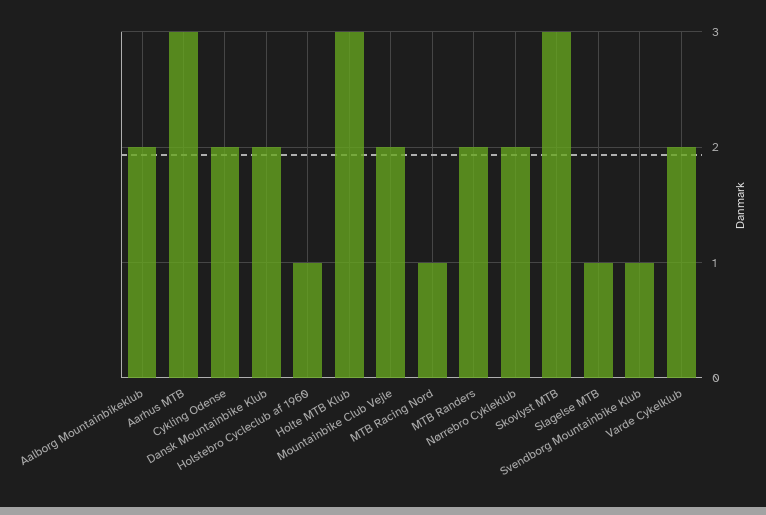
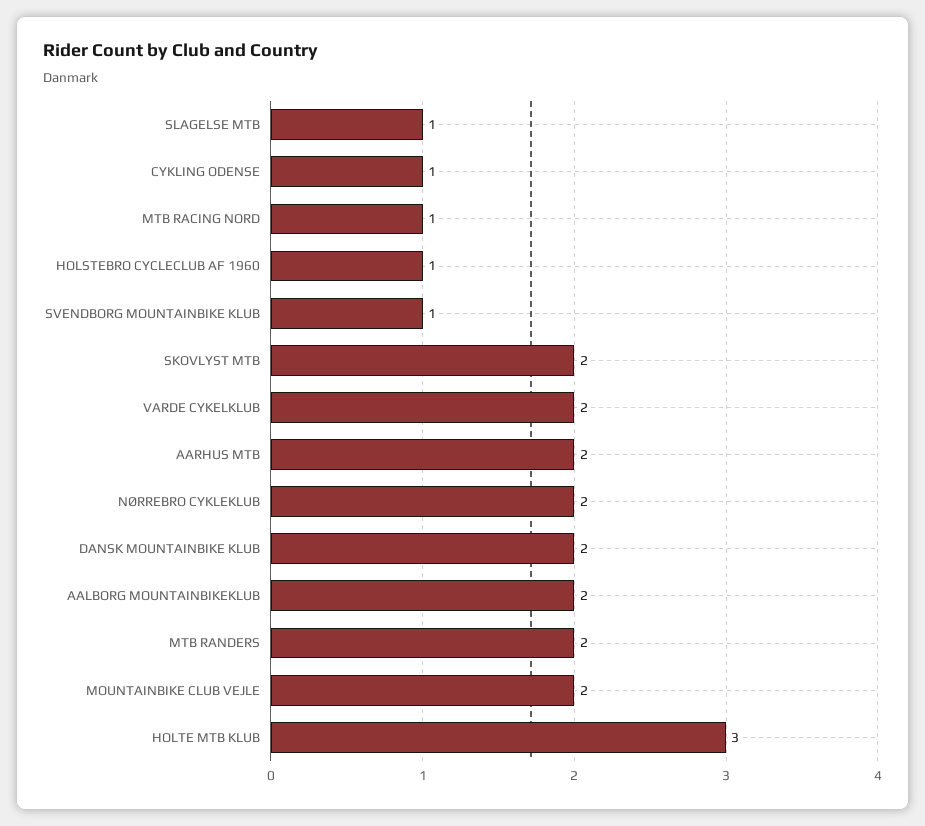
Aarhus MTB: 3 -> 2
Cykling Odense: 2 -> 1
Skovlyst MTB: 3 -> 2

